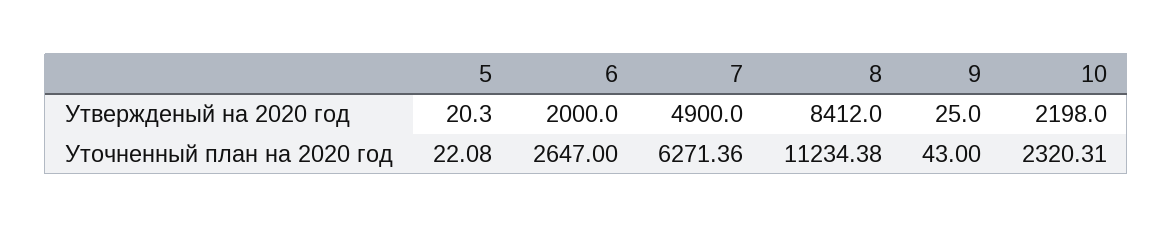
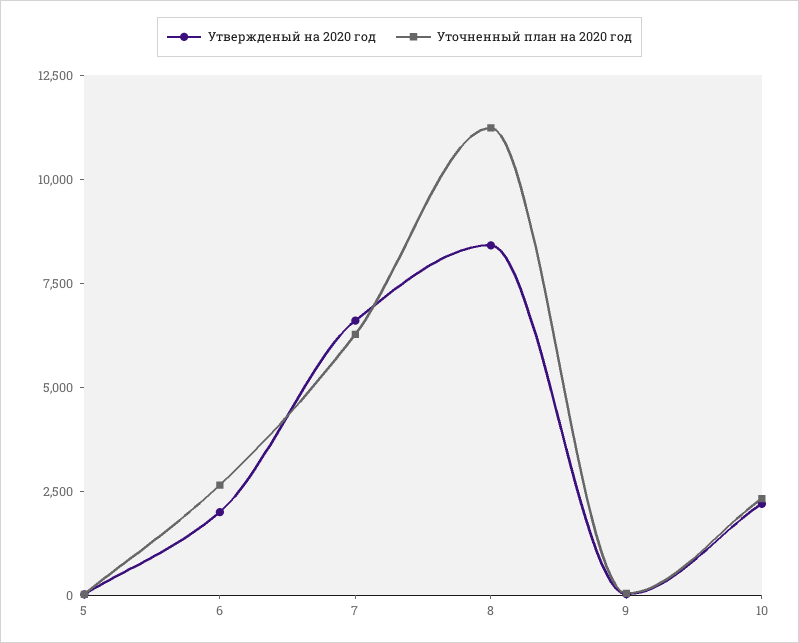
Утвержденый на 2020 год, 7: 4900 -> 6500

